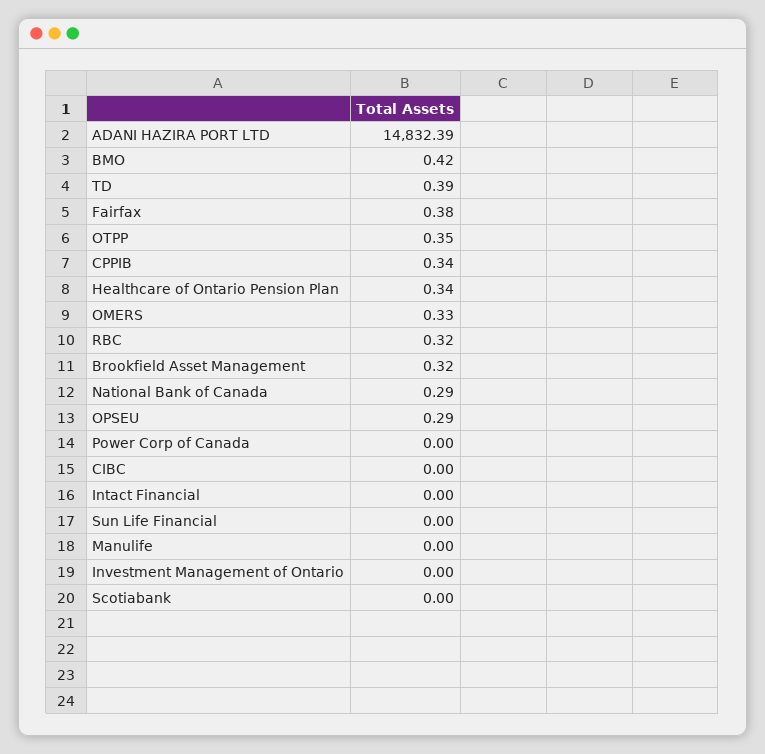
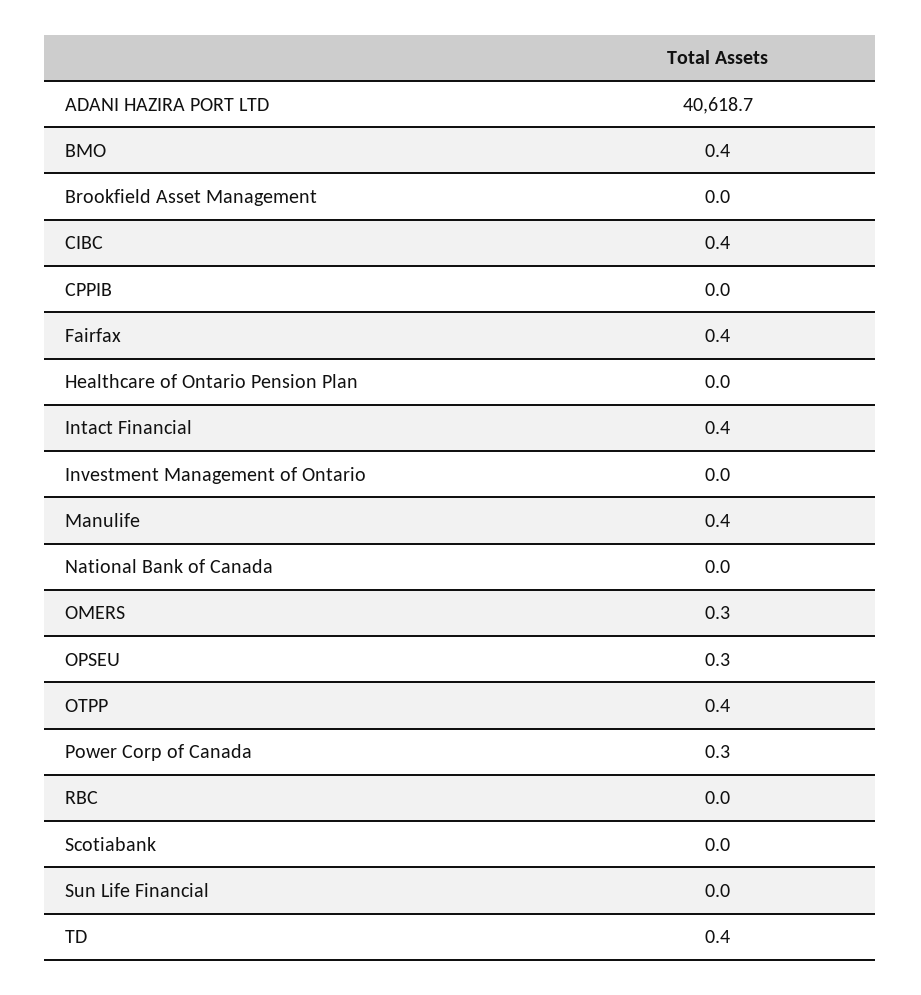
ADANI HAZIRA PORT LTD: 14832.39 -> 40618.7
CPPIB: 0.34 -> 0
Healthcare of Ontario Pension Plan: 0.34 -> 0
RBC: 0.32 -> 0
Brookfield Asset Management: 0.32 -> 0
National Bank of Canada: 0.29 -> 0
Power Corp of Canada: 0 -> 0.3
CIBC: 0 -> 0.4
Intact Financial: 0 -> 0.4
Manulife: 0 -> 0.4

